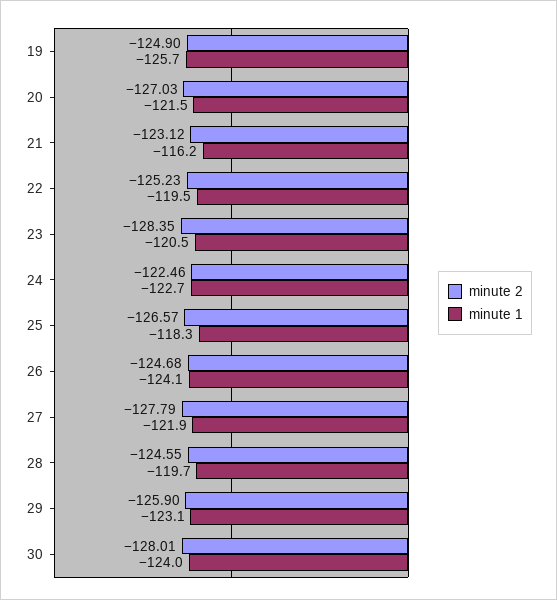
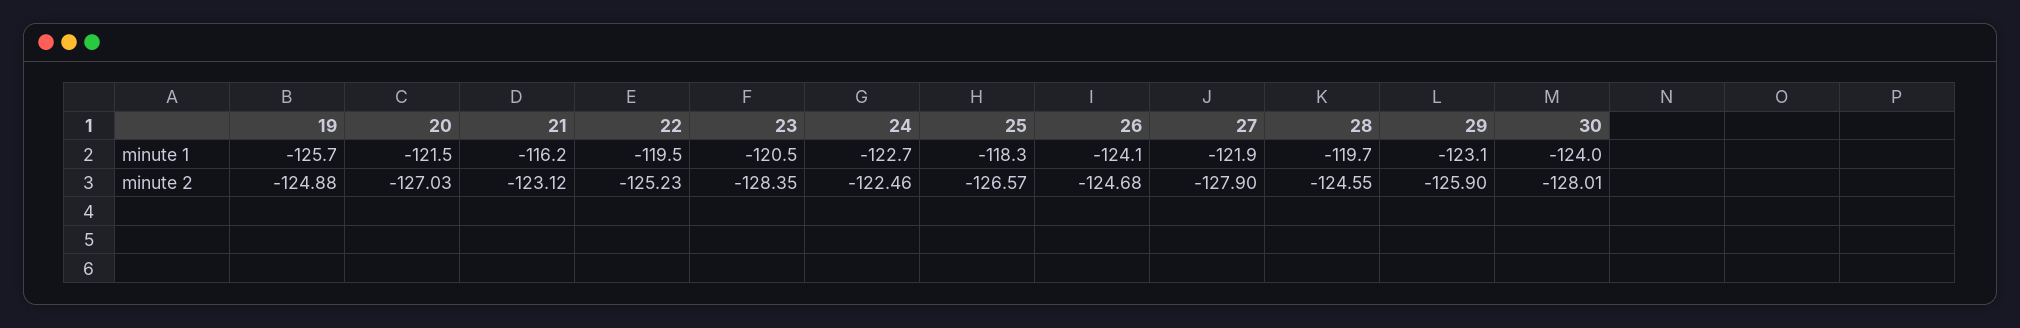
minute 2, 19: -124.9 -> -124.88
minute 2, 27: -127.79 -> -127.9

